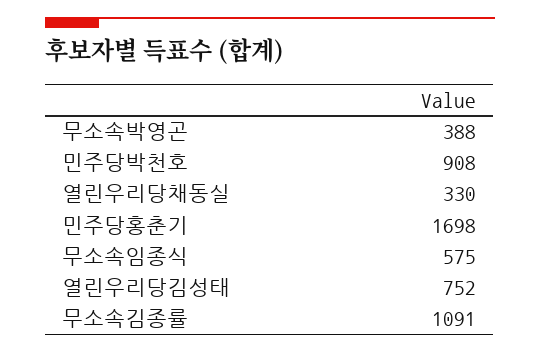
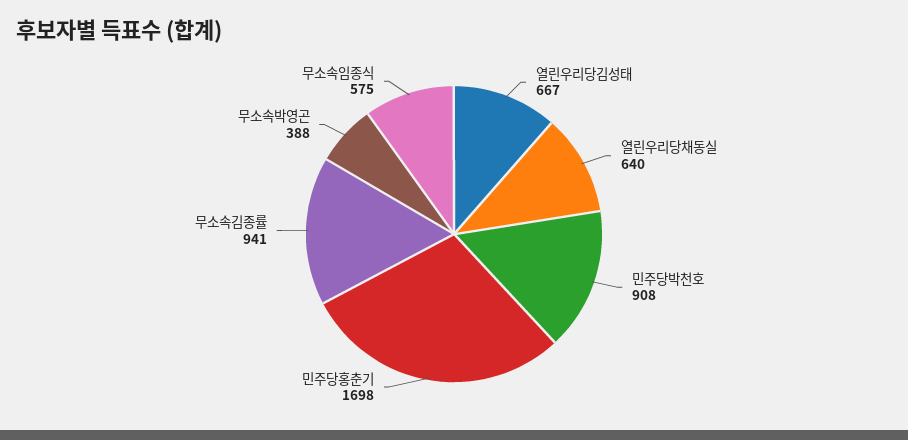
열린우리당채동실: 330 -> 640
열린우리당김성태: 752 -> 667
무소속김종률: 1091 -> 941

